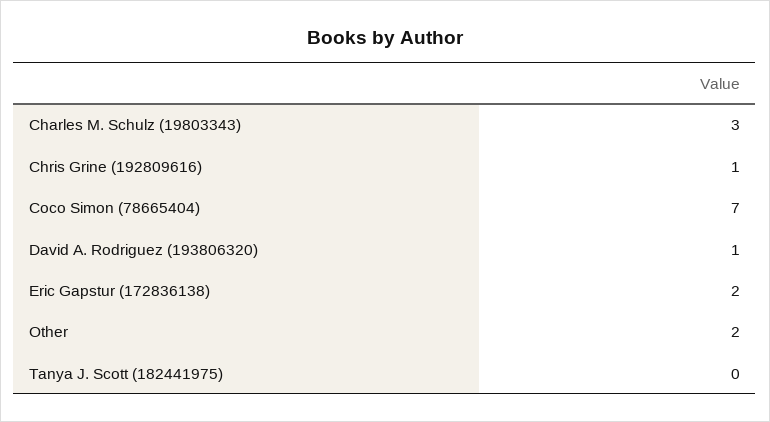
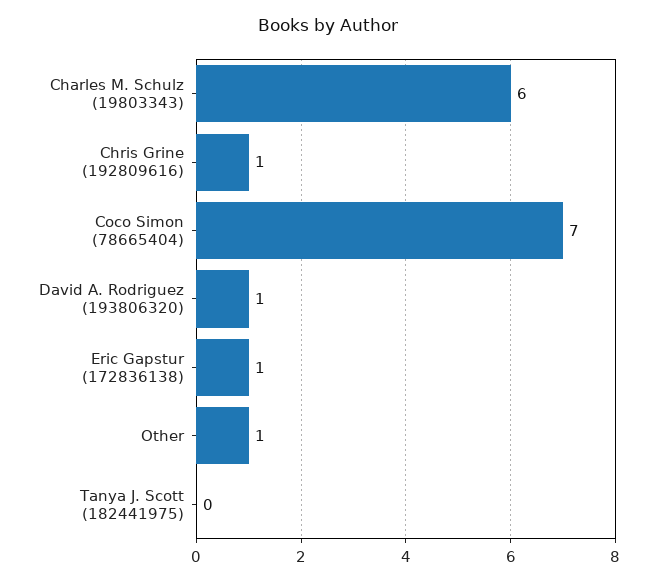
Charles M. Schulz (19803343): 3 -> 6
Eric Gapstur (172836138): 2 -> 1
Other: 2 -> 1

